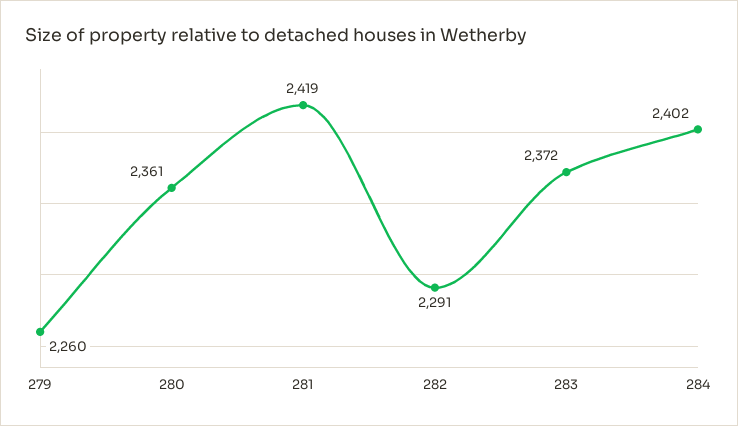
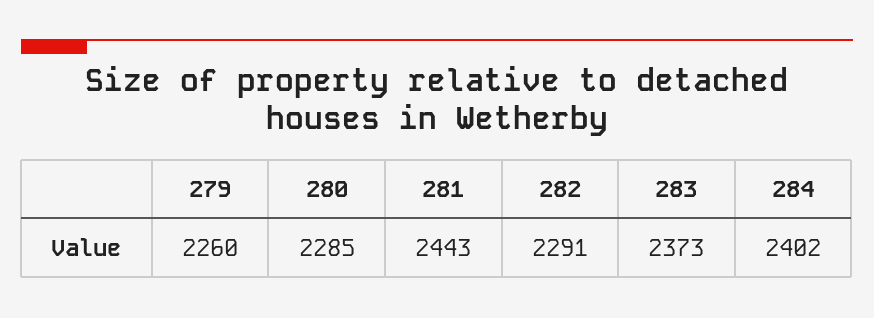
280: 2361 -> 2285
281: 2419 -> 2443
283: 2372 -> 2373

